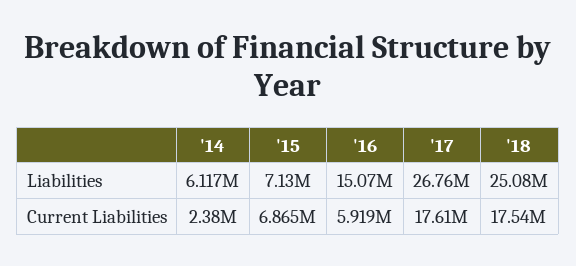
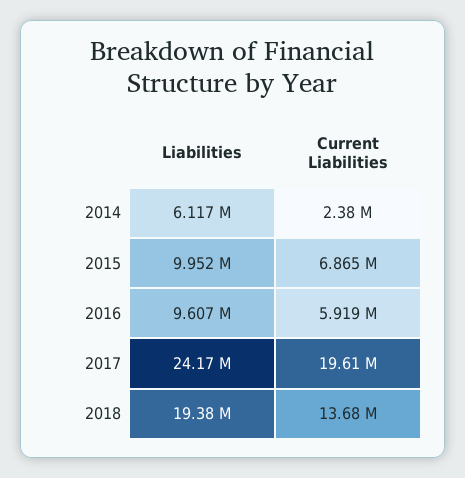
'15, Liabilities: 7130000 -> 9952000
'16, Liabilities: 15070000 -> 9607000
'17, Liabilities: 26760000 -> 24170000
'18, Liabilities: 25080000 -> 19380000
'17, Current Liabilities: 17610000 -> 19610000
'18, Current Liabilities: 17540000 -> 13680000

